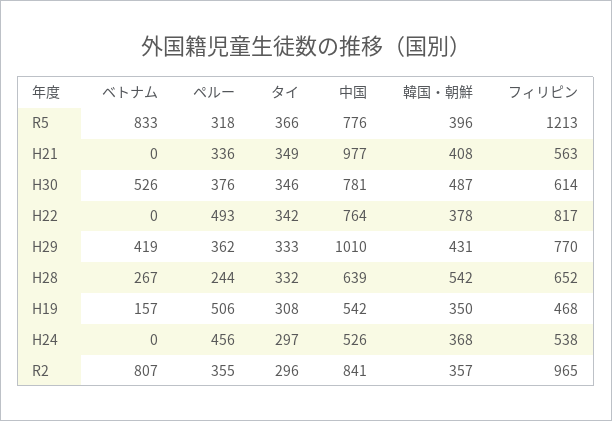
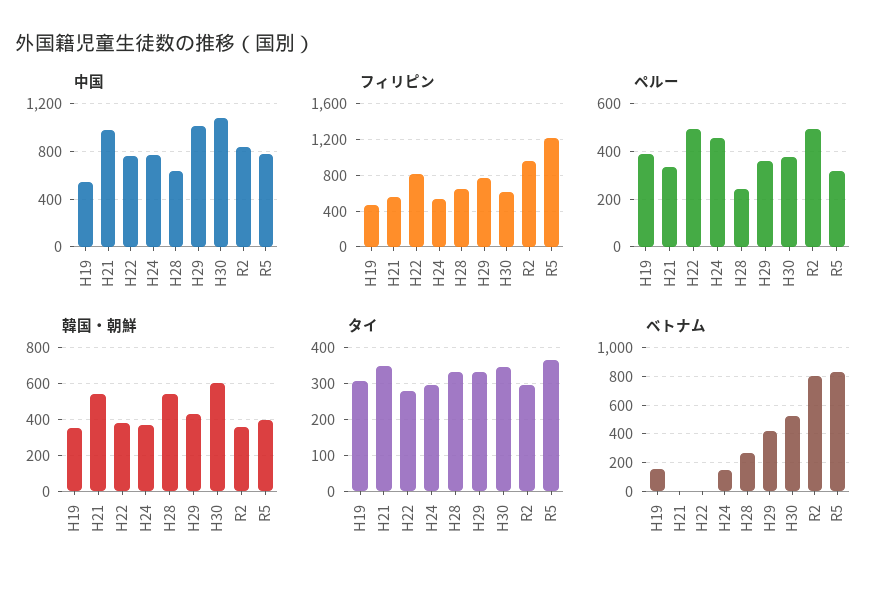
韓国・朝鮮, H21: 408 -> 550
中国, H30: 781 -> 1100
韓国・朝鮮, H30: 487 -> 600
タイ, H22: 342 -> 280
ペルー, H19: 506 -> 400
ベトナム, H24: 0 -> 150
中国, H24: 526 -> 800
ペルー, R2: 355 -> 500

